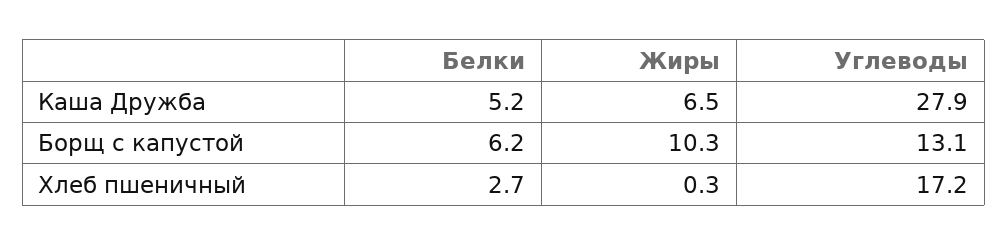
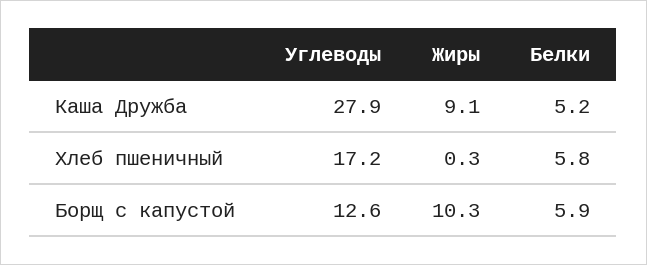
Жиры, Каша Дружба: 6.5 -> 9.1
Белки, Борщ с капустой: 6.2 -> 5.9
Углеводы, Борщ с капустой: 13.1 -> 12.6
Белки, Хлеб пшеничный: 2.7 -> 5.8

